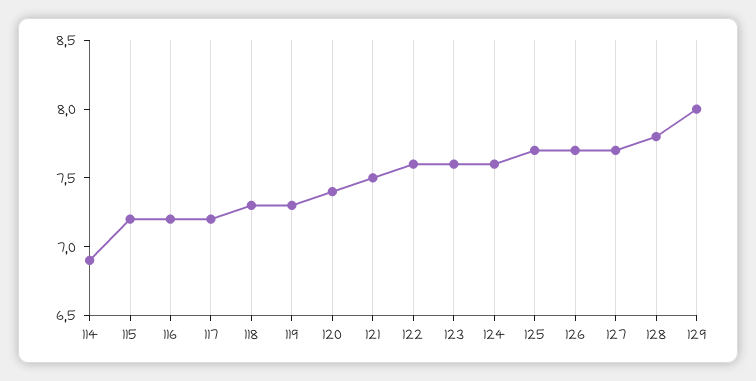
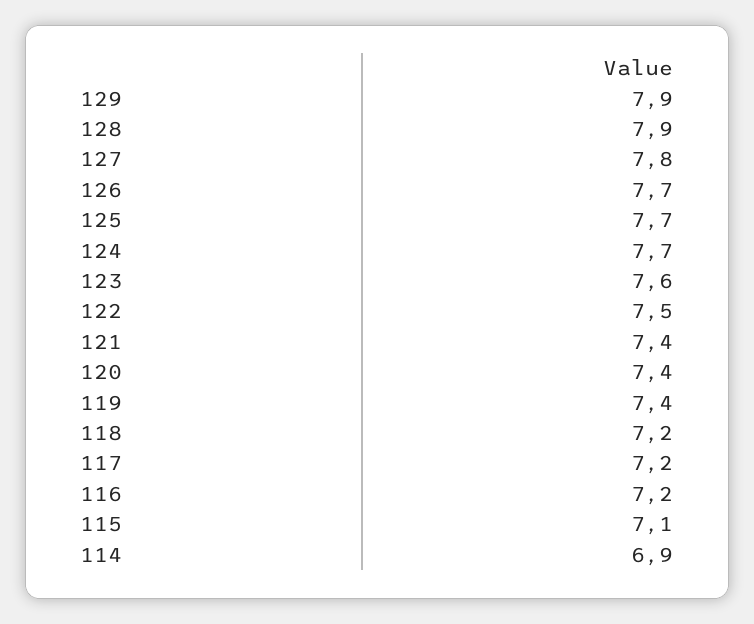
115: 7.2 -> 7.1
118: 7.3 -> 7.2
119: 7.3 -> 7.4
121: 7.5 -> 7.4
122: 7.6 -> 7.5
124: 7.6 -> 7.7
127: 7.7 -> 7.8
128: 7.8 -> 7.9
129: 8 -> 7.9

